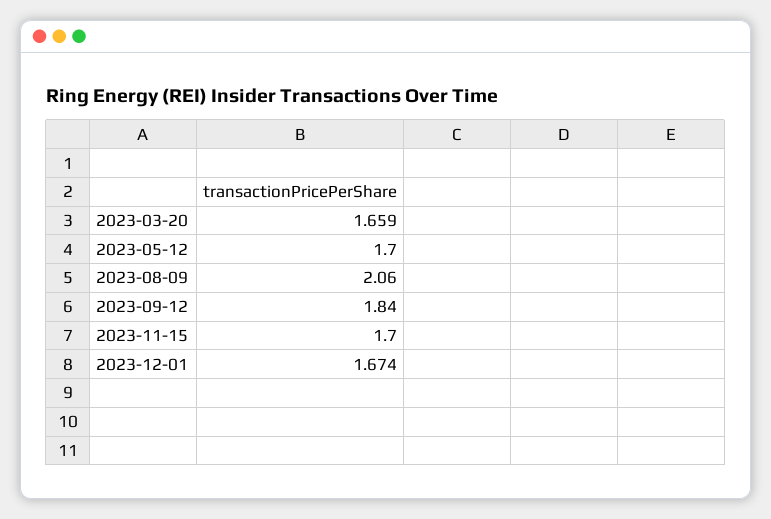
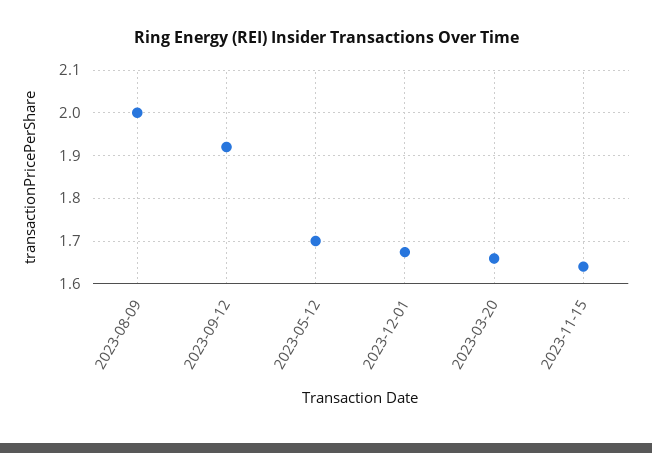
2023-08-09: 2.06 -> 2
2023-09-12: 1.84 -> 1.92
2023-11-15: 1.7 -> 1.64

